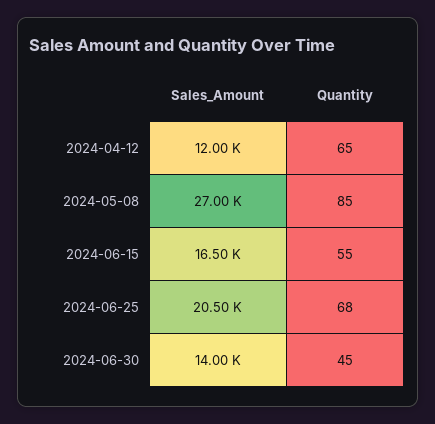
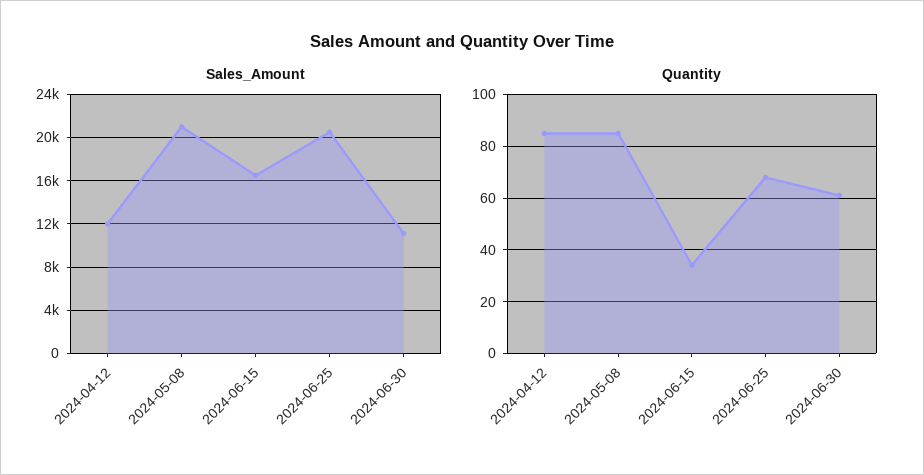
Quantity, 2024-04-12: 65 -> 85
Sales_Amount, 2024-05-08: 27000 -> 21000
Quantity, 2024-06-15: 55 -> 35
Sales_Amount, 2024-06-30: 14000 -> 11000
Quantity, 2024-06-30: 45 -> 60

